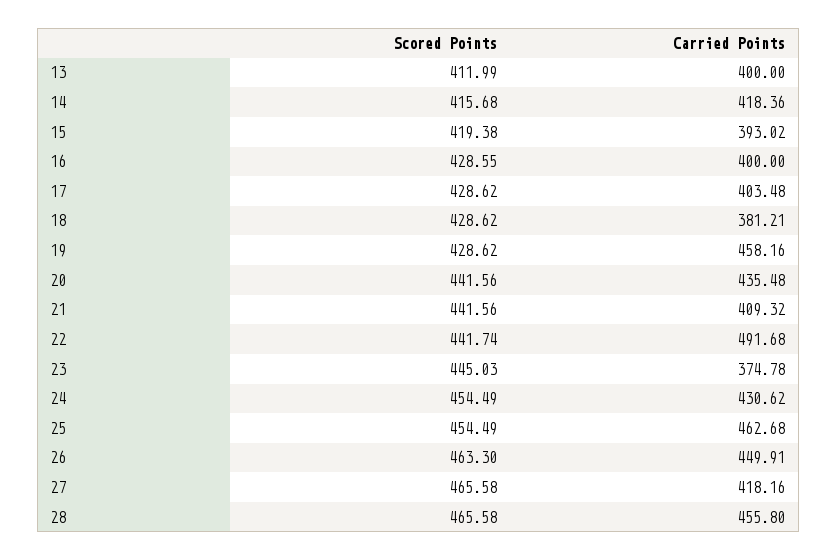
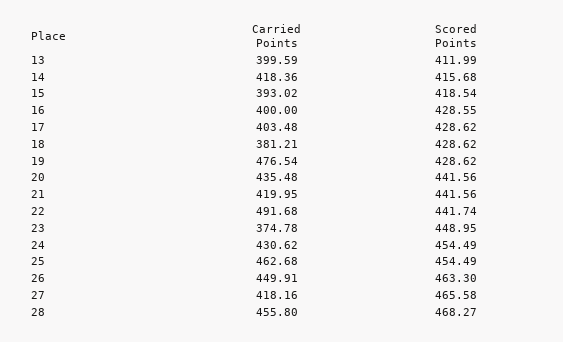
Carried Points, 13: 400 -> 399.59
Scored Points, 15: 419.38 -> 418.54
Carried Points, 19: 458.16 -> 476.54
Carried Points, 21: 409.32 -> 419.95
Scored Points, 23: 445.03 -> 448.95
Scored Points, 28: 465.58 -> 468.27

